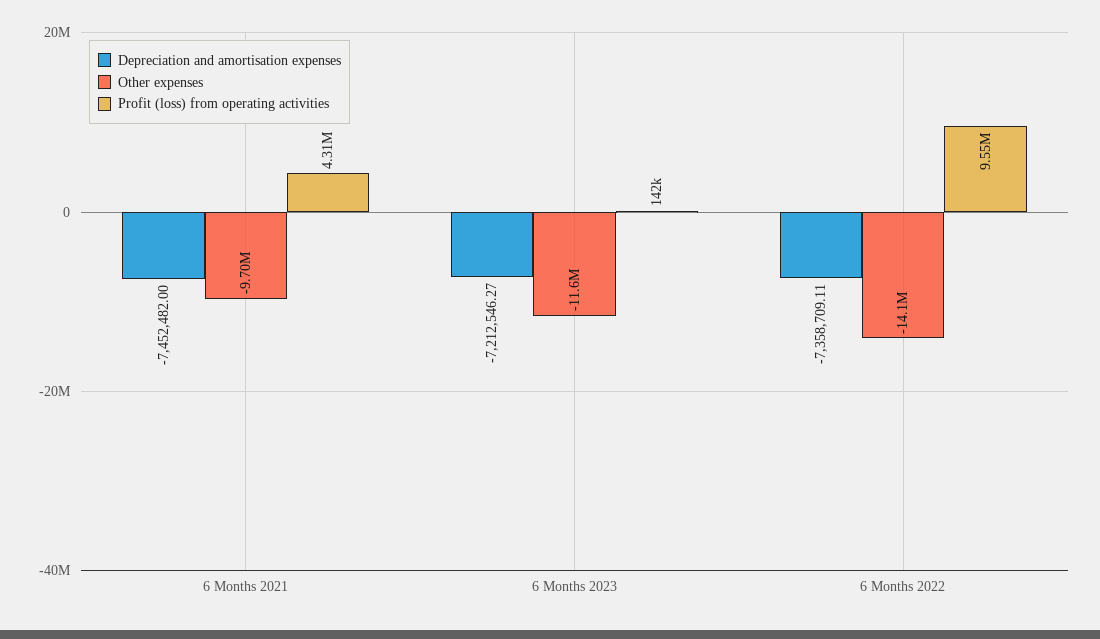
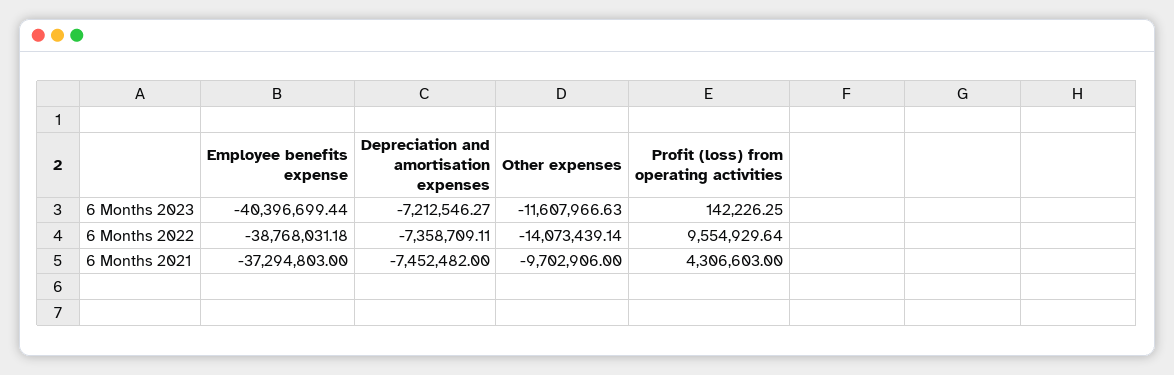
Employee benefits expense, 6 Months 2023: none -> -40396699.44
Employee benefits expense, 6 Months 2022: none -> -38768031.18
Employee benefits expense, 6 Months 2021: none -> -37294803

